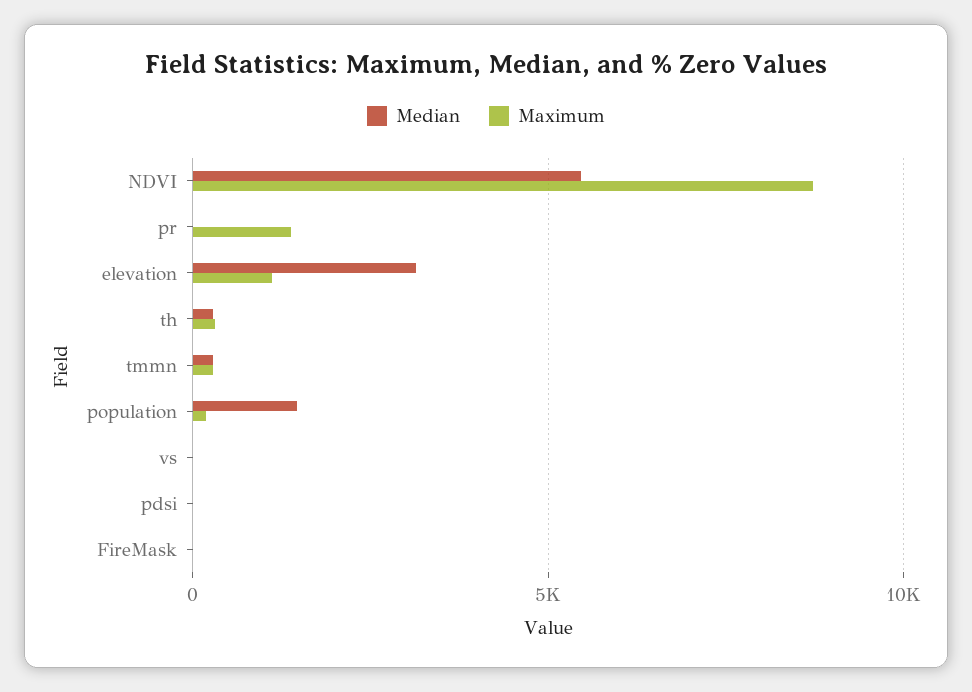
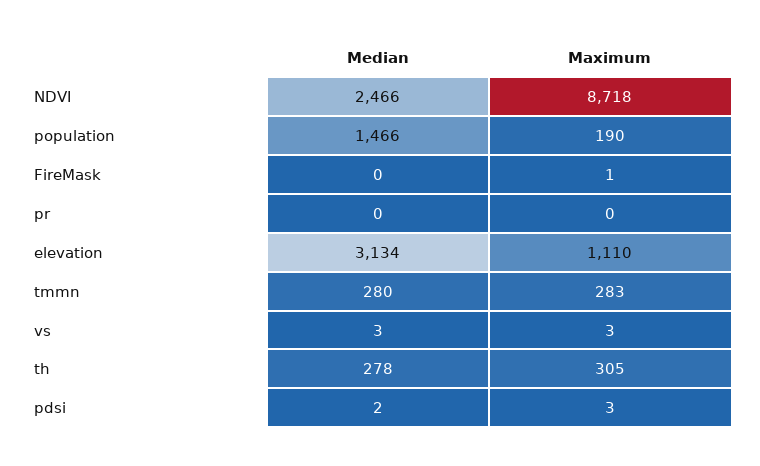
Median, NDVI: 5500 -> 2466
Maximum, pr: 1500 -> 0

